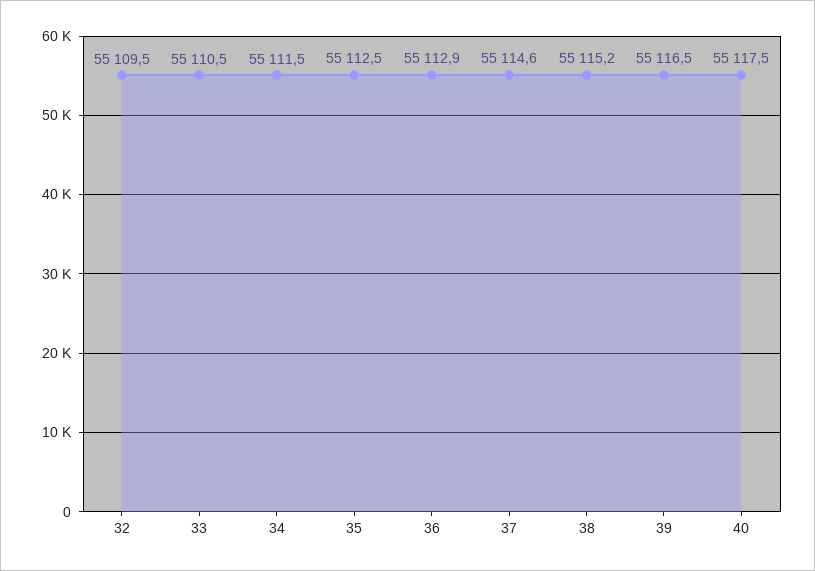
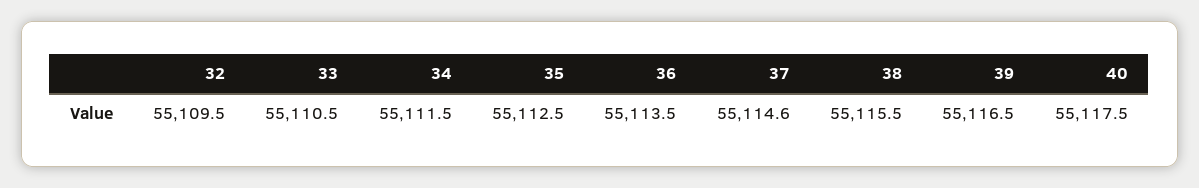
36: 55112.9 -> 55113.5
38: 55115.2 -> 55115.5

